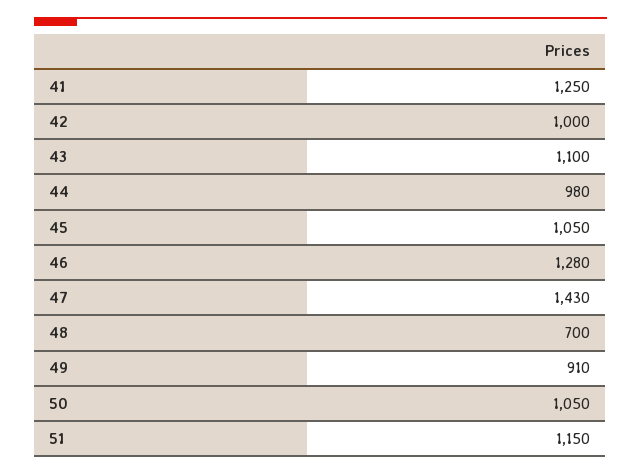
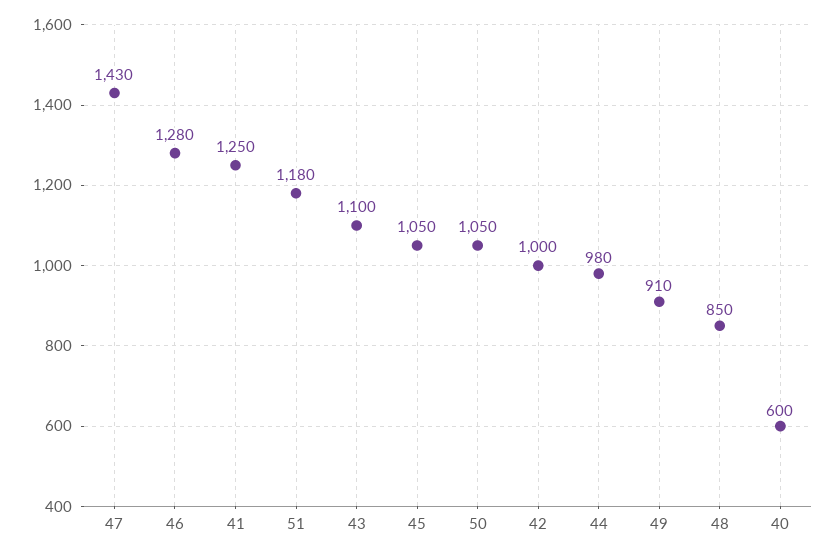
48: 700 -> 850
51: 1150 -> 1180
40: none -> 600

